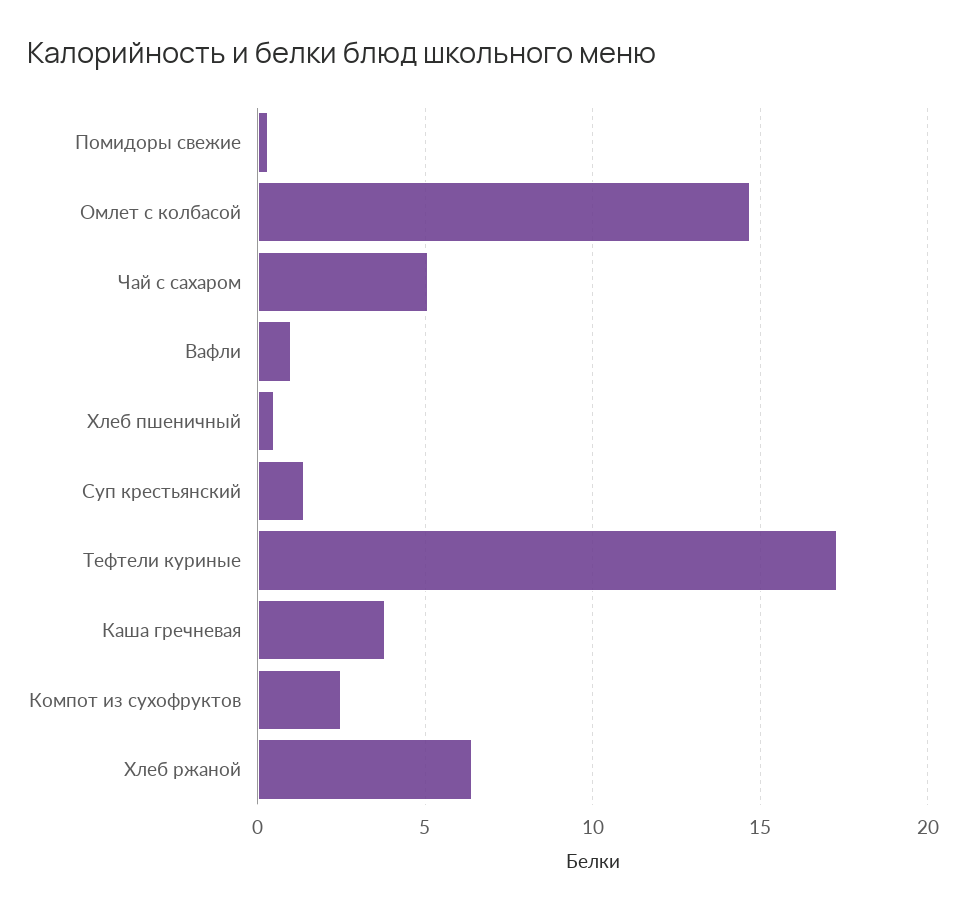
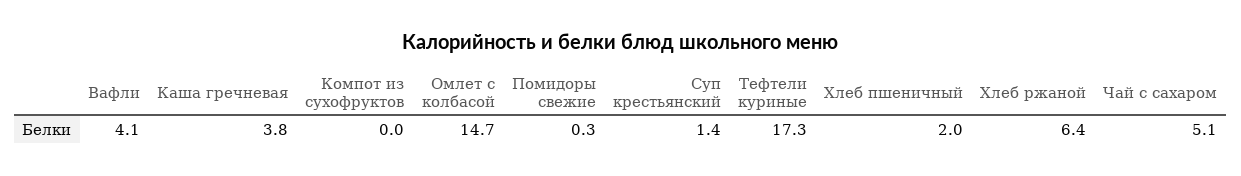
Вафли: 1 -> 4.1
Хлеб пшеничный: 0.5 -> 2
Компот из сухофруктов: 2.5 -> 0

